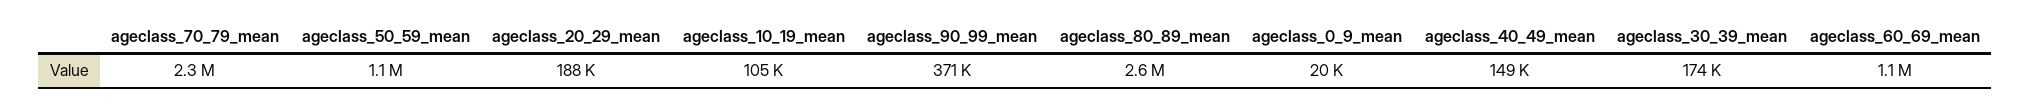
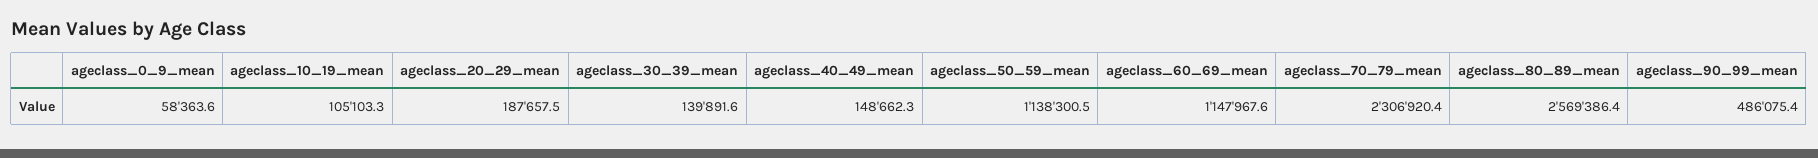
ageclass_90_99_mean: 371000 -> 486075.4
ageclass_0_9_mean: 20000 -> 58363.6
ageclass_30_39_mean: 174000 -> 139891.6

